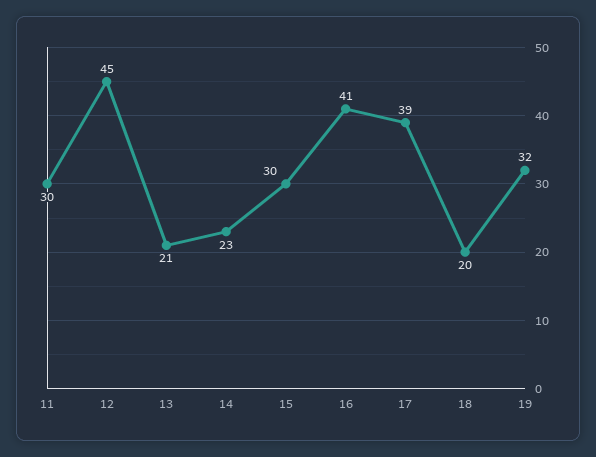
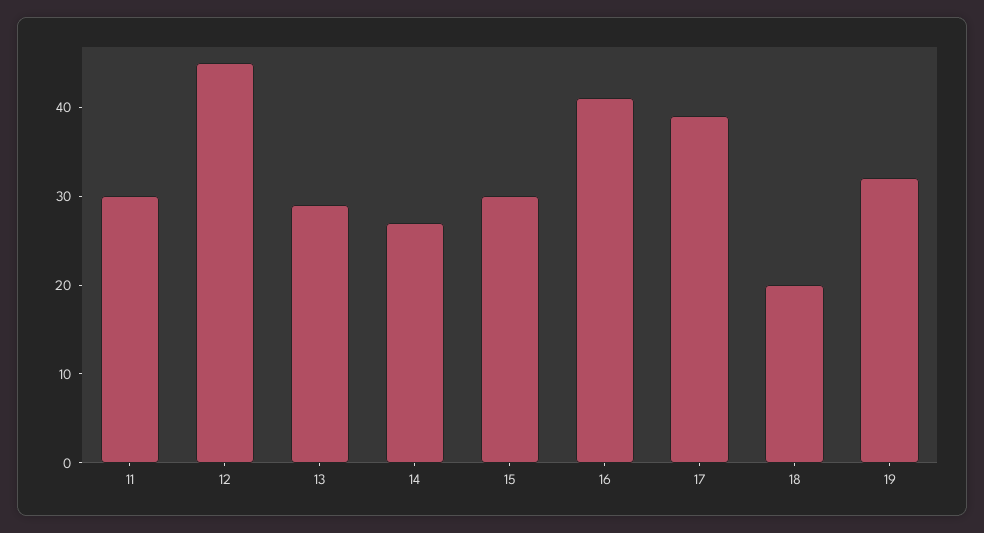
13: 21 -> 29
14: 23 -> 27

